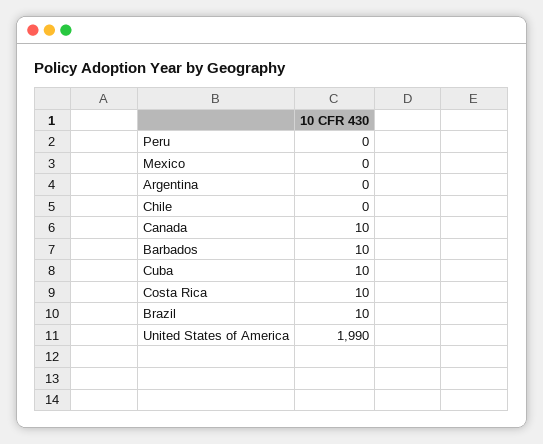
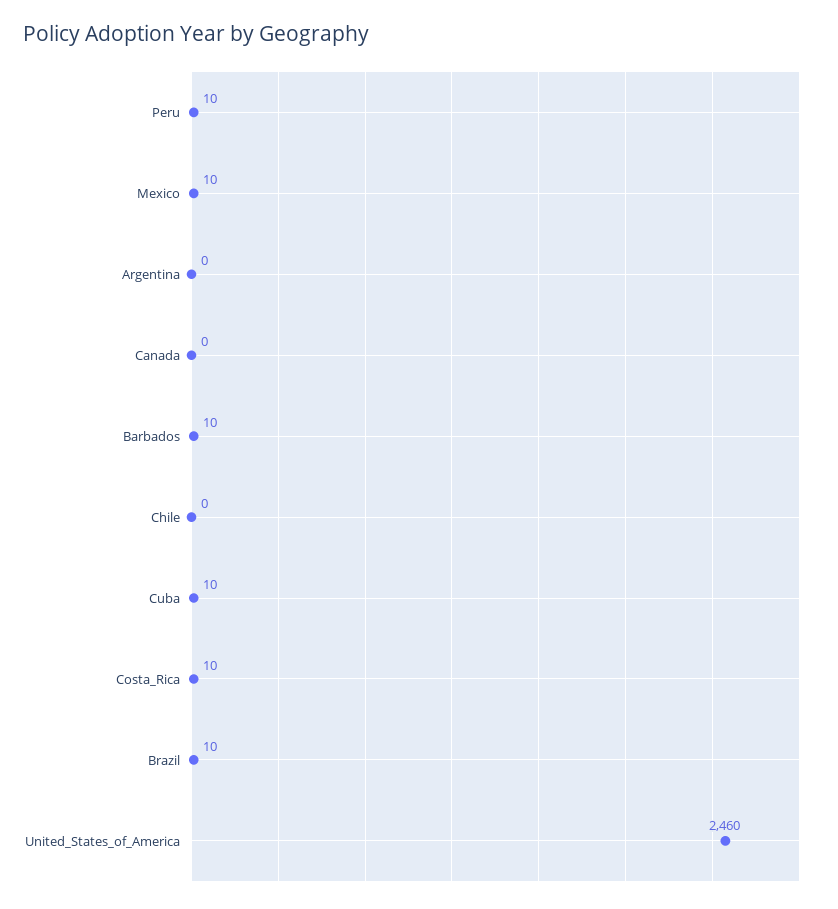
Peru: 0 -> 10
Mexico: 0 -> 10
Canada: 10 -> 0
United States of America: 1990 -> 2460

